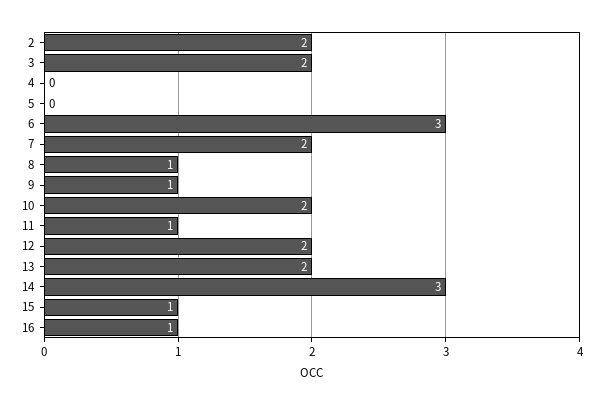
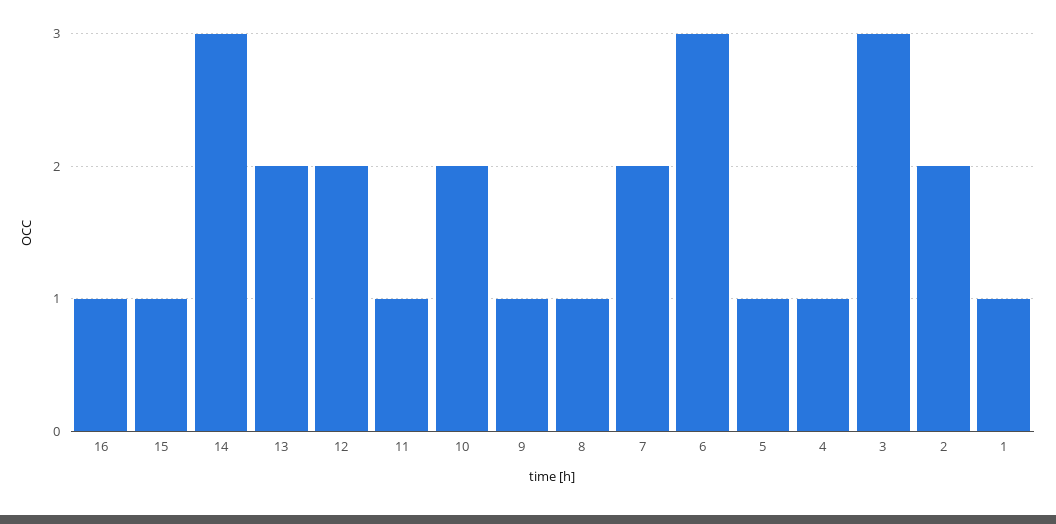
3: 2 -> 3
4: 0 -> 1
5: 0 -> 1
1: none -> 1

